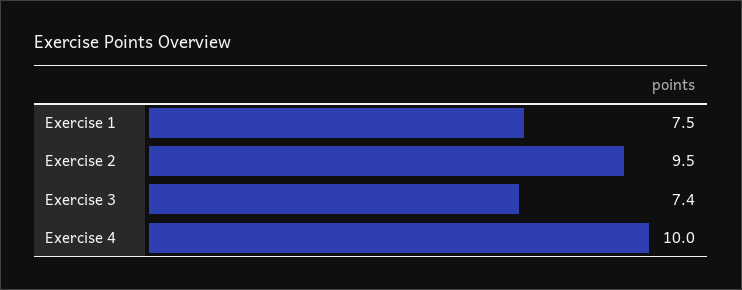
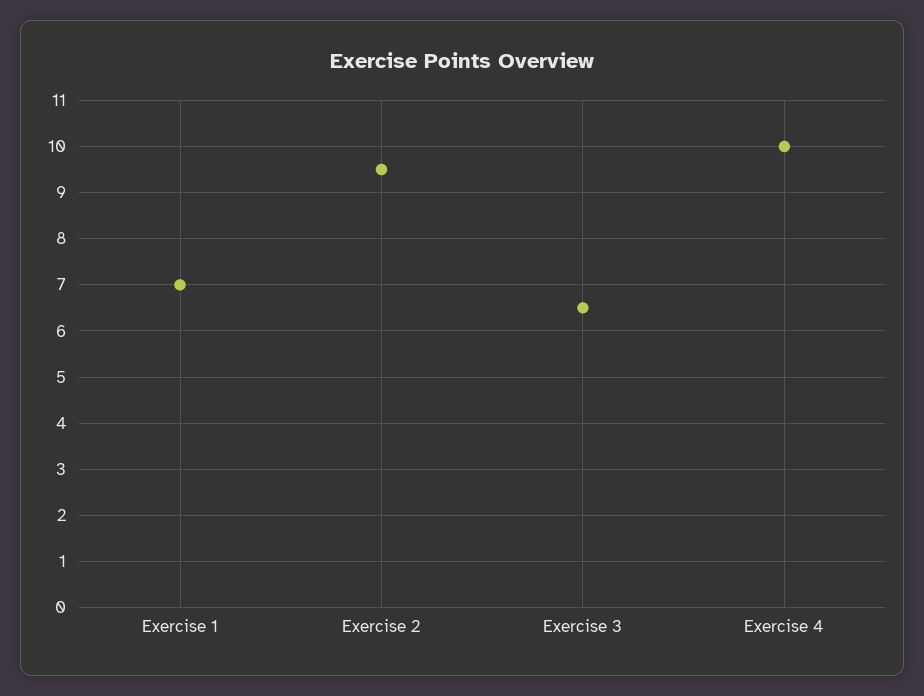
Exercise 1: 7.5 -> 7
Exercise 3: 7.4 -> 6.5

